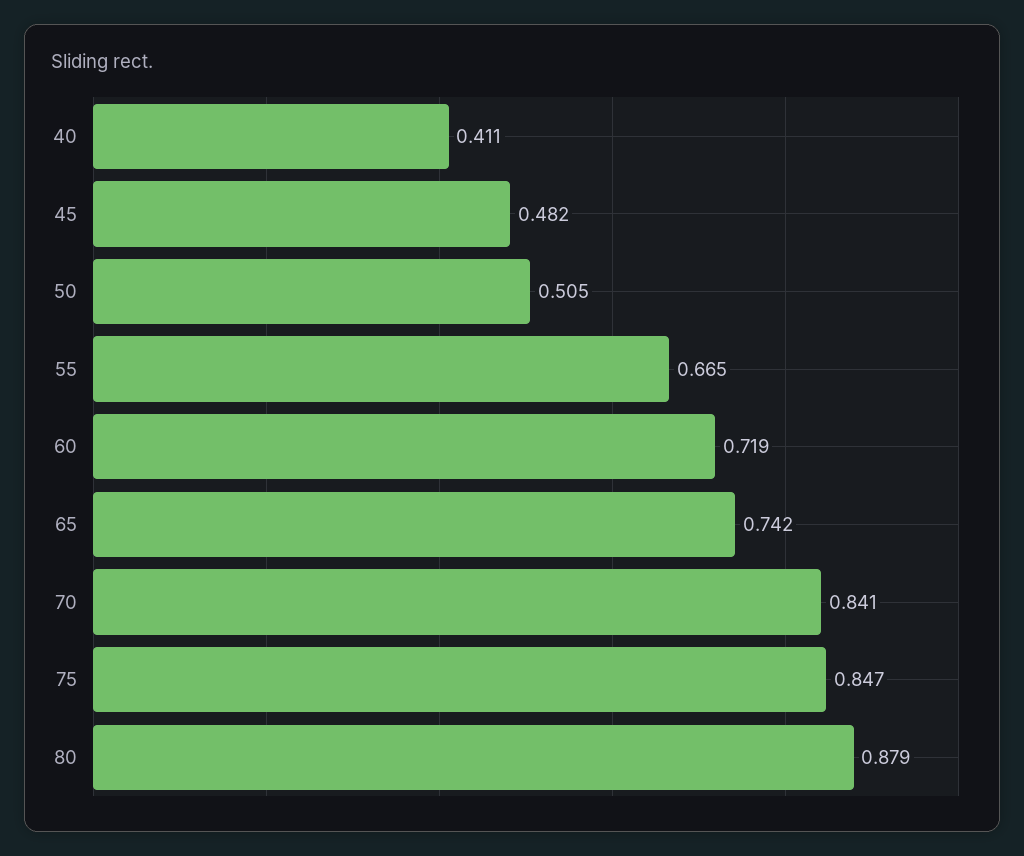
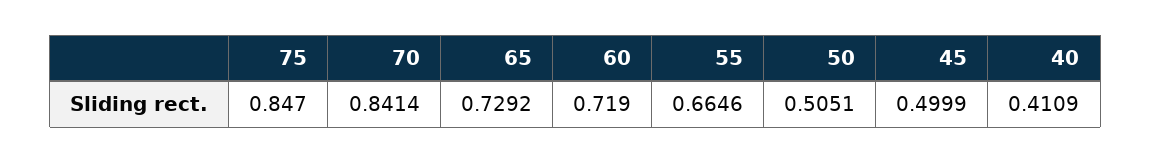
45: 0.482 -> 0.4999
65: 0.742 -> 0.7292
80: 0.879 -> none

